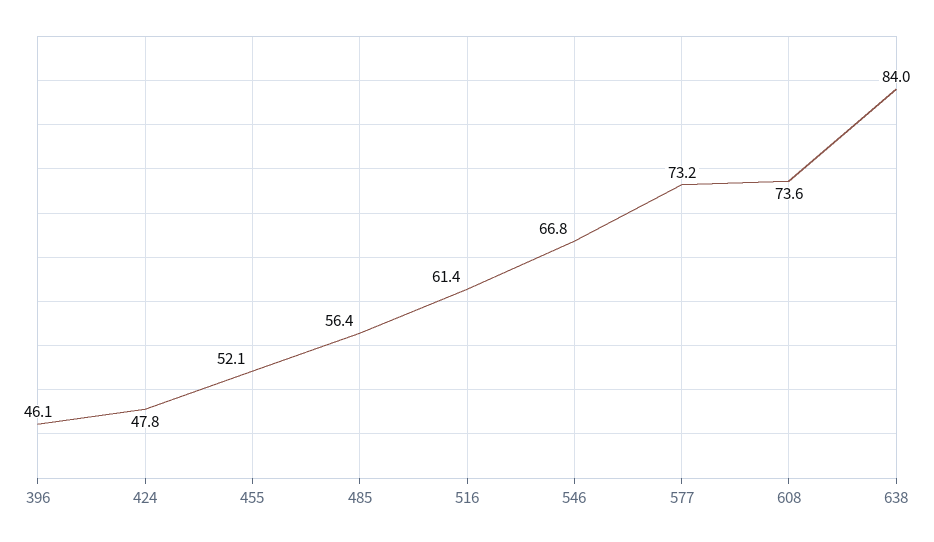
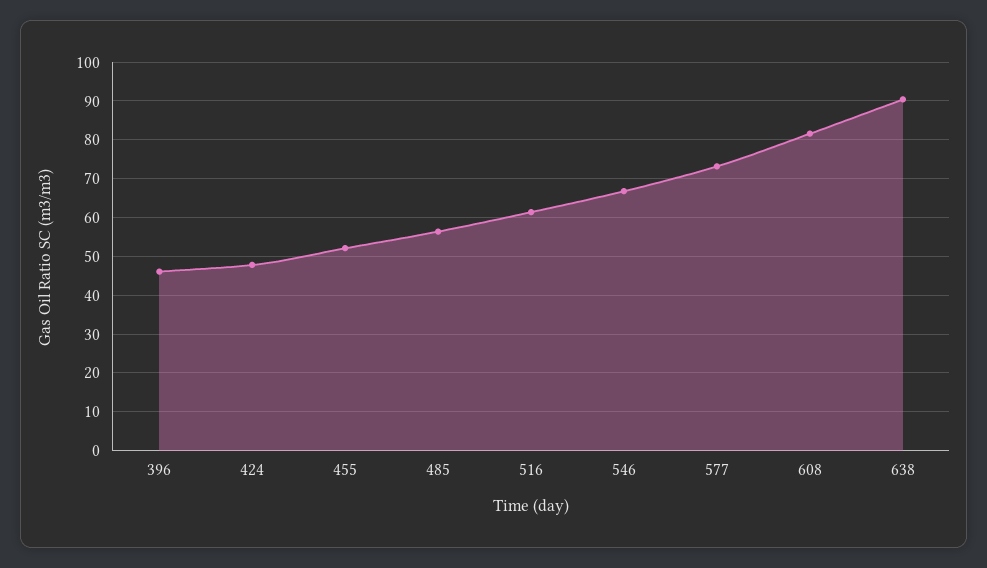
608: 73.6 -> 82
638: 84 -> 90

